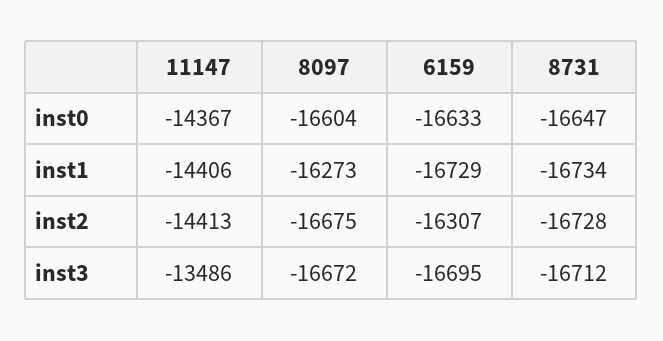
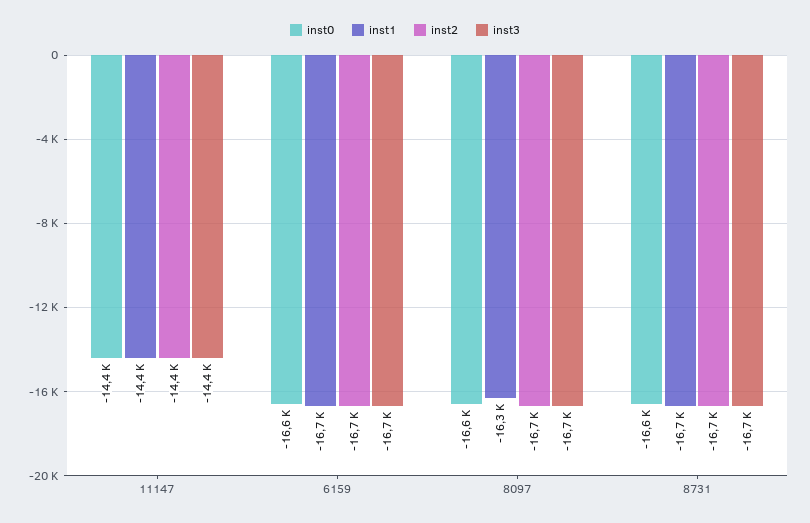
inst2, 6159: -16307 -> -16700
inst3, 11147: -13486 -> -14400

